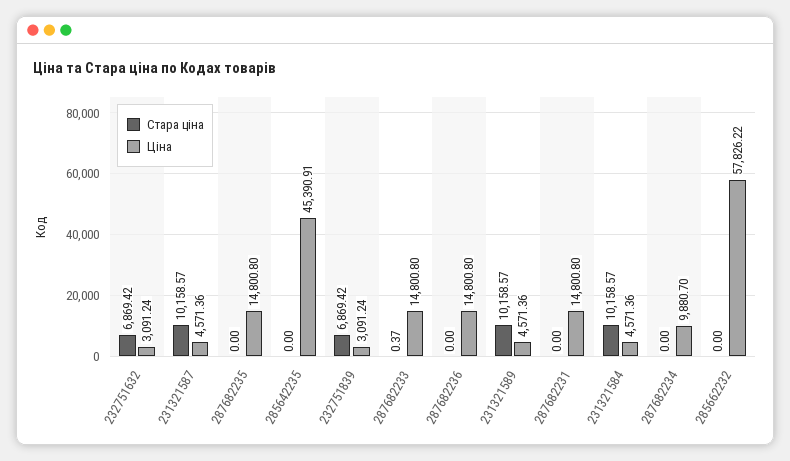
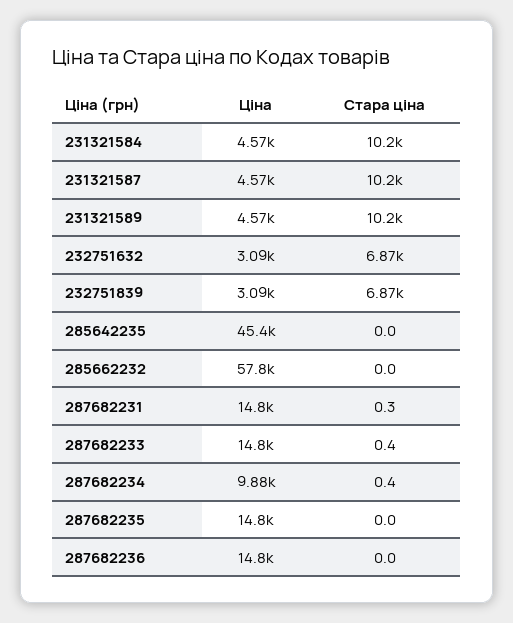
Стара ціна, 287682231: 0 -> 0.3
Стара ціна, 287682234: 0 -> 0.4

